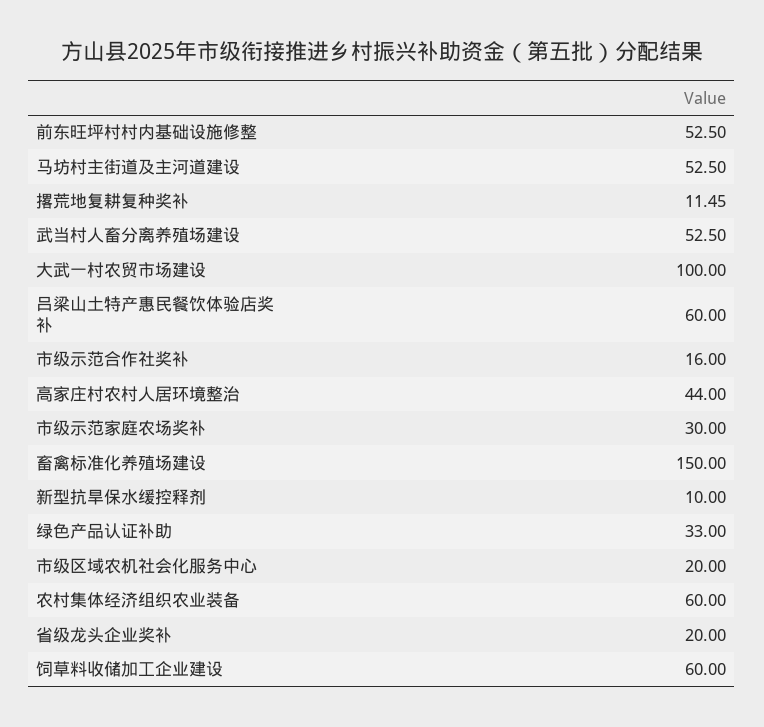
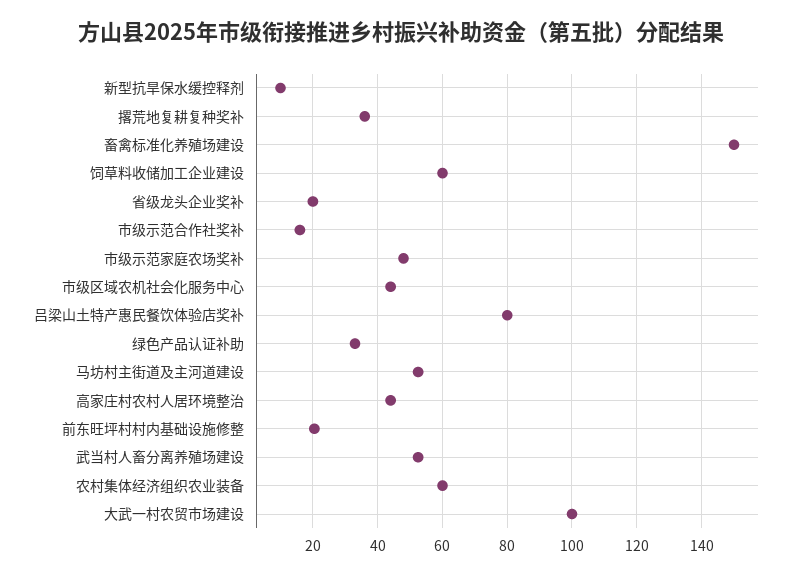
前东旺坪村村内基础设施修整: 52.5 -> 20
撂荒地复耕复种奖补: 11.45 -> 36
吕梁山土特产惠民餐饮体验店奖补: 60 -> 80
市级示范家庭农场奖补: 30 -> 48
市级区域农机社会化服务中心: 20 -> 44

